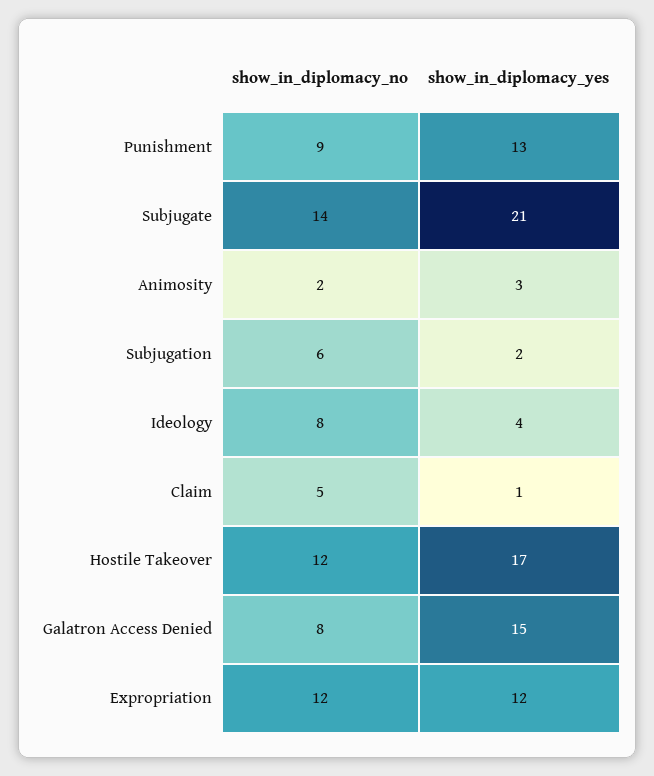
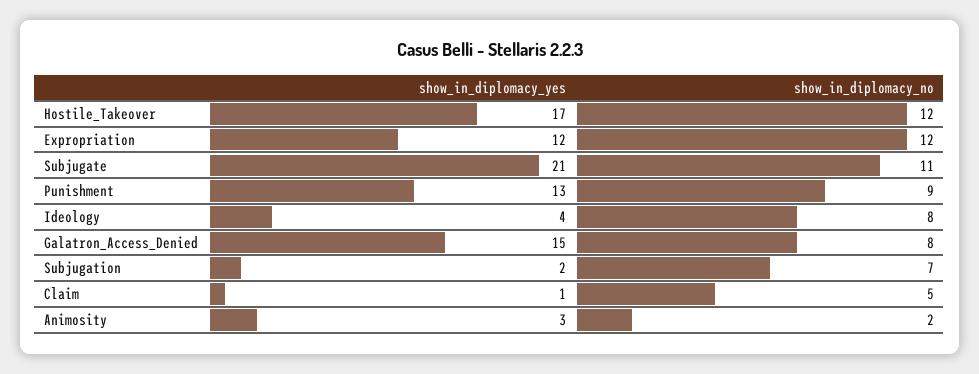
show_in_diplomacy_no, Subjugate: 14 -> 11
show_in_diplomacy_no, Subjugation: 6 -> 7

